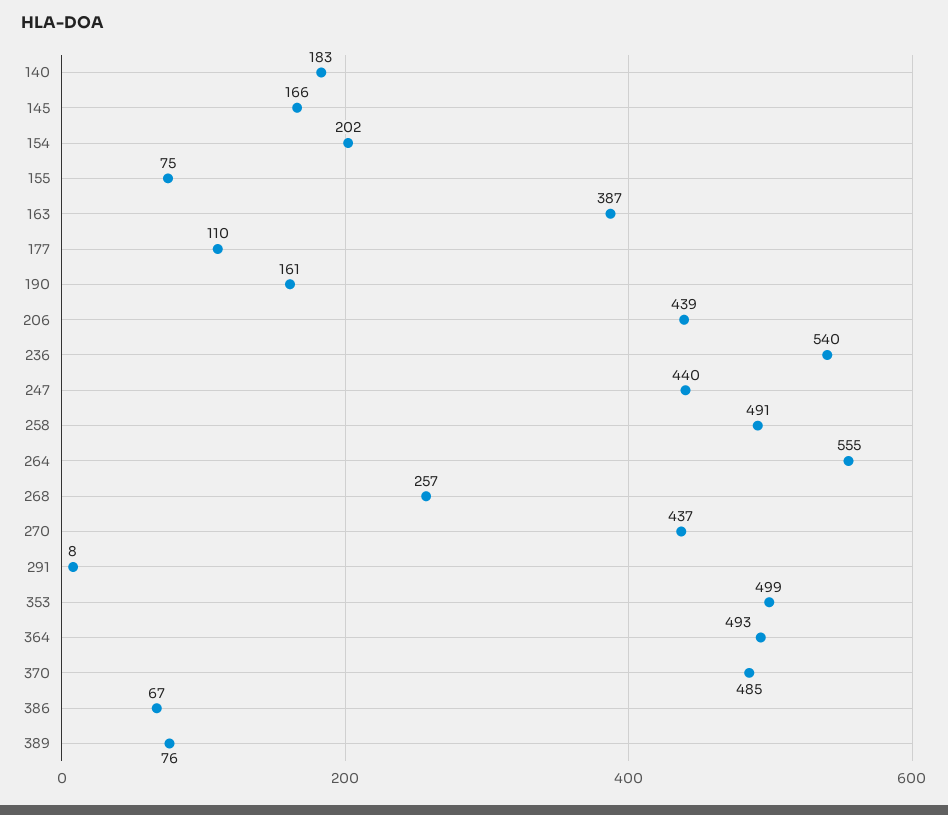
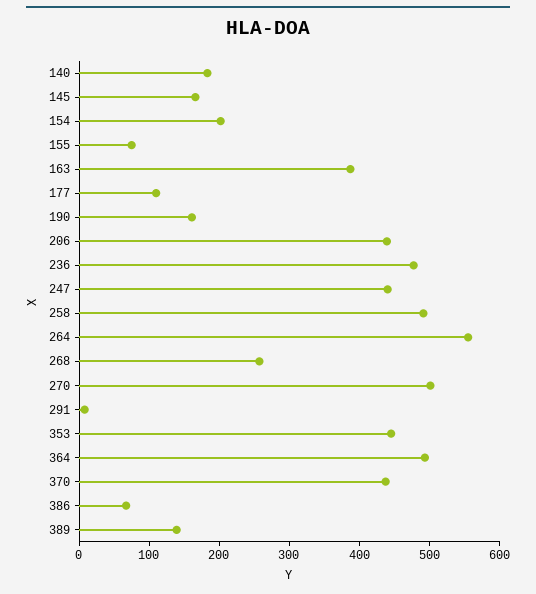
236: 540 -> 480
270: 437 -> 500
353: 499 -> 440
370: 485 -> 440
389: 76 -> 140

